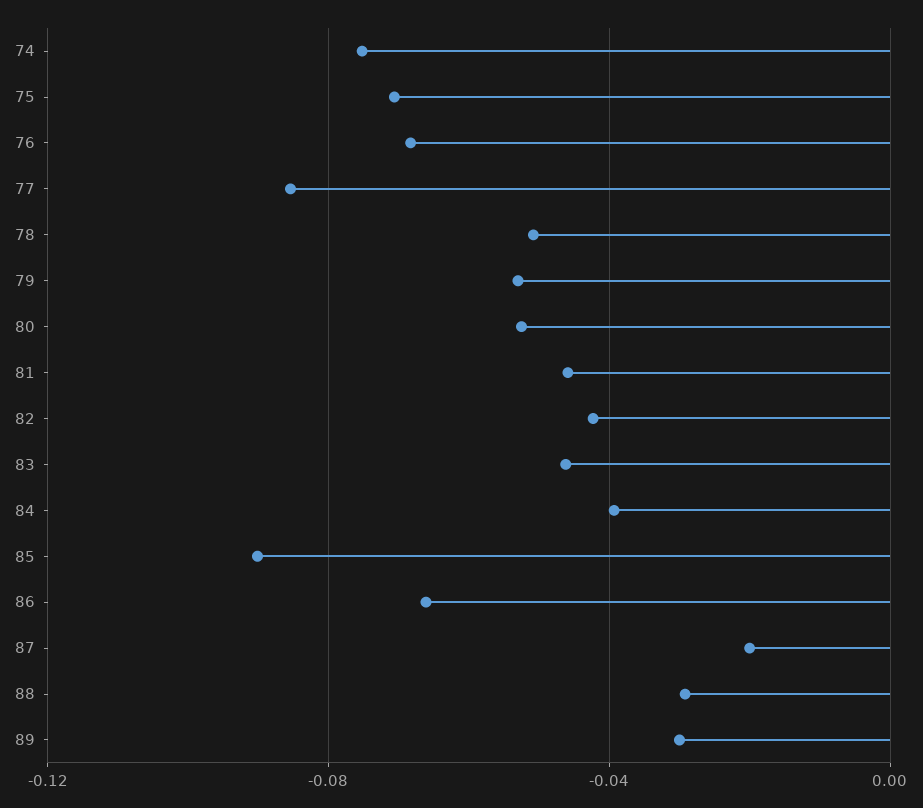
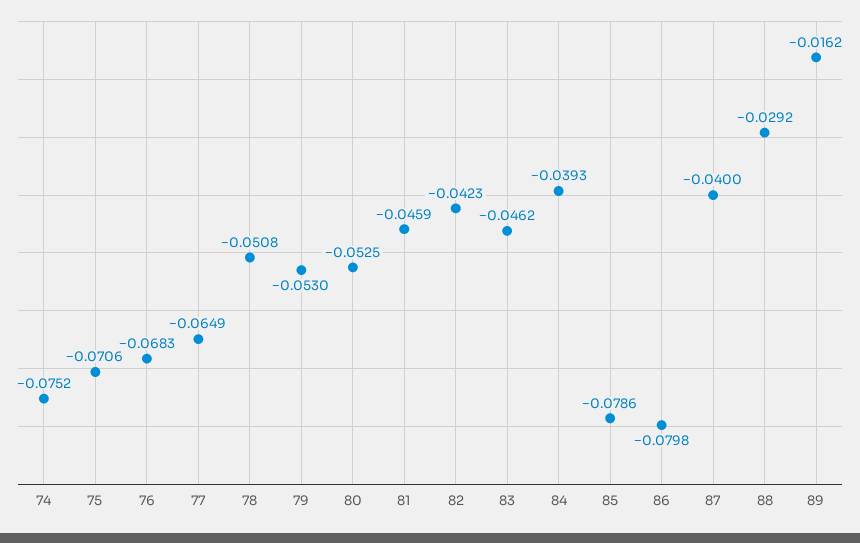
77: -0.085 -> -0.0649
85: -0.09 -> -0.0786
86: -0.065 -> -0.0798
87: -0.02 -> -0.04
89: -0.03 -> -0.0162

